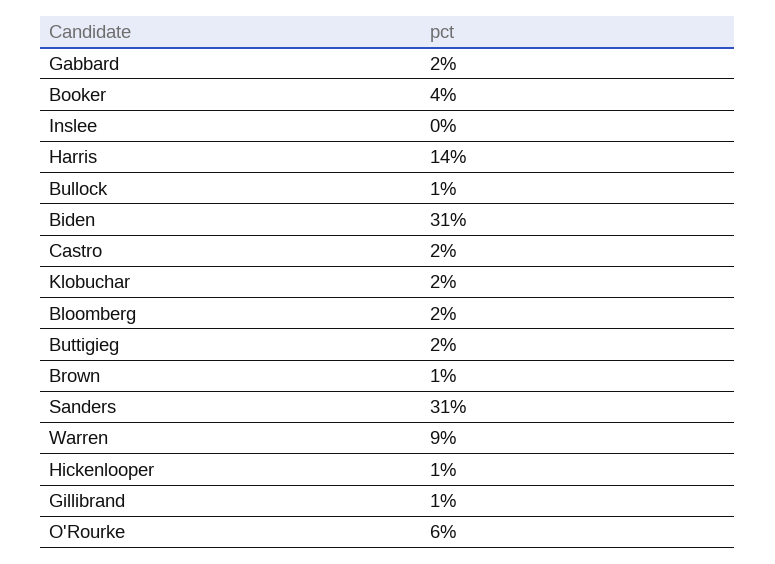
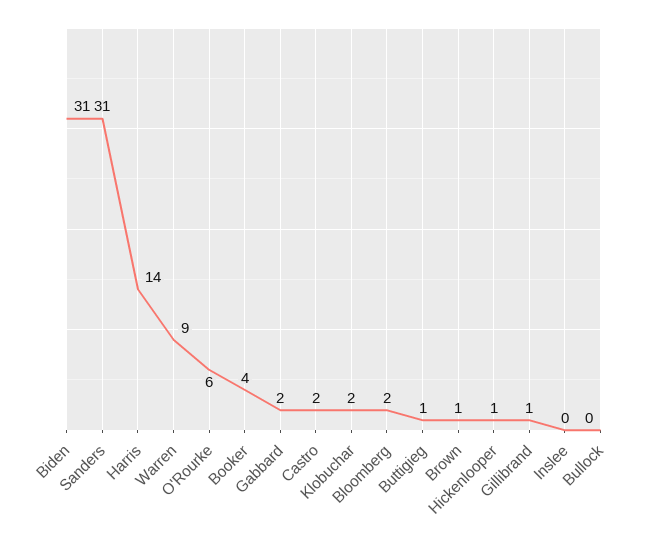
Bullock: 1 -> 0
Buttigieg: 2 -> 1

